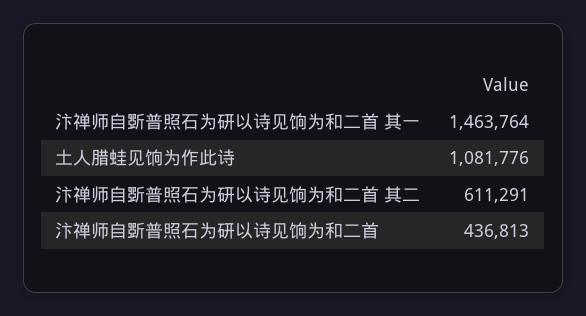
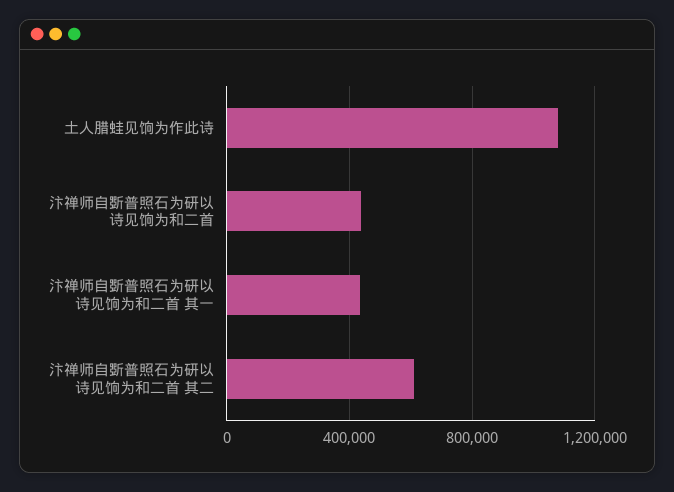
汴禅师自斲普照石为研以诗见饷为和二首 其一: 1463764 -> 450000

